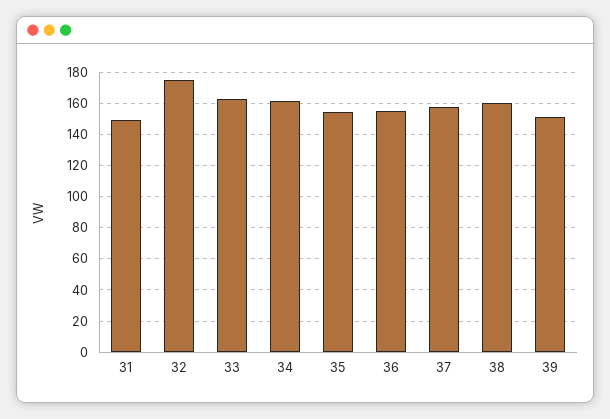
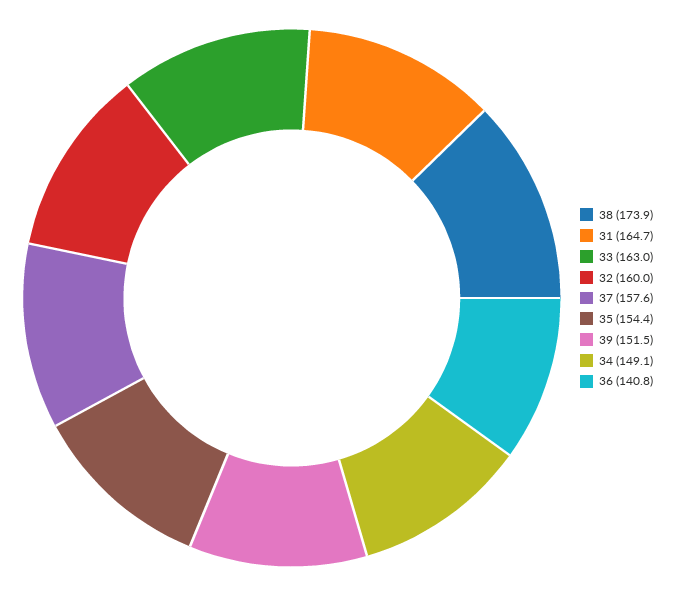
31: 150 -> 164.7
32: 175 -> 160
34: 160 -> 149.1
36: 155 -> 140.8
38: 160 -> 173.9

